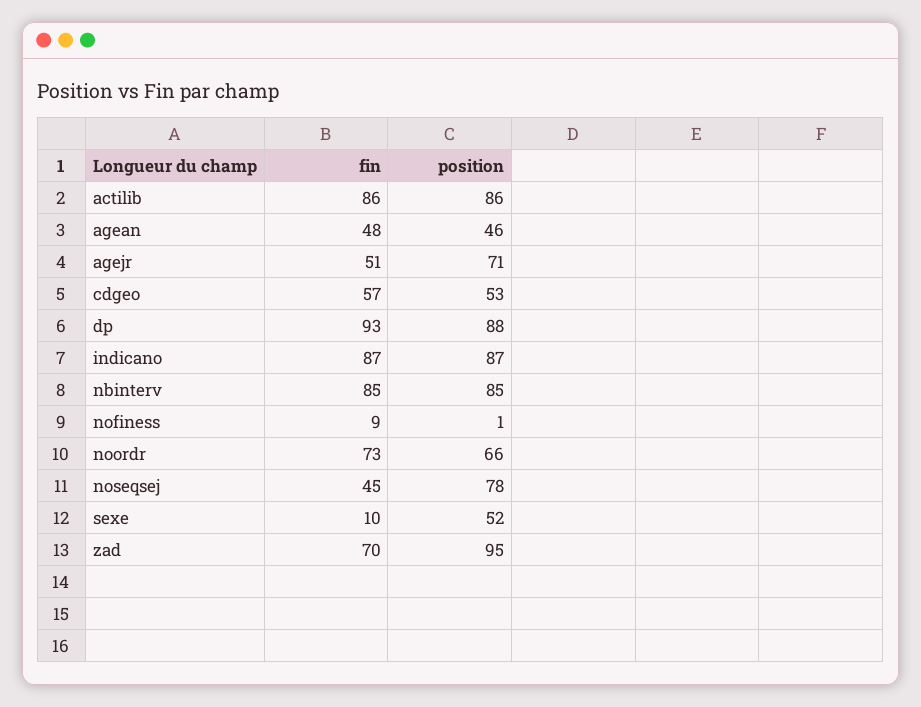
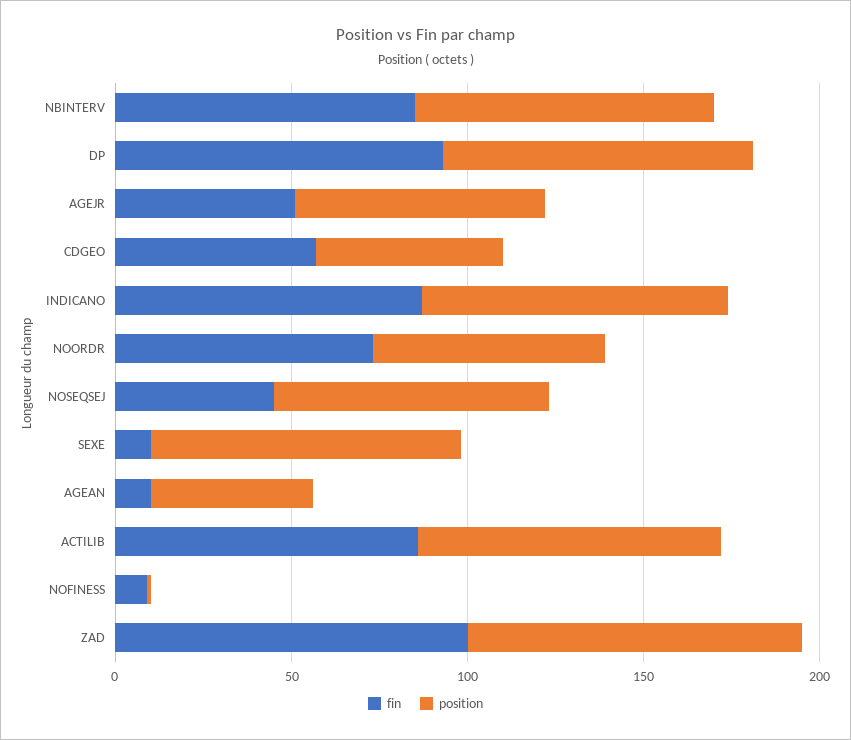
fin, agean: 48 -> 10
position, sexe: 52 -> 90
fin, zad: 70 -> 100

